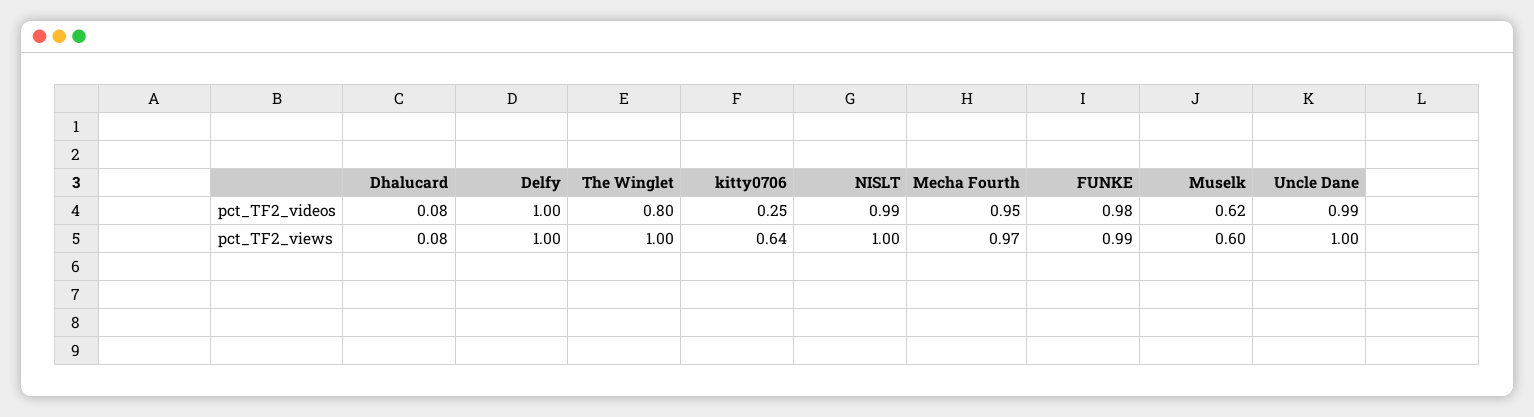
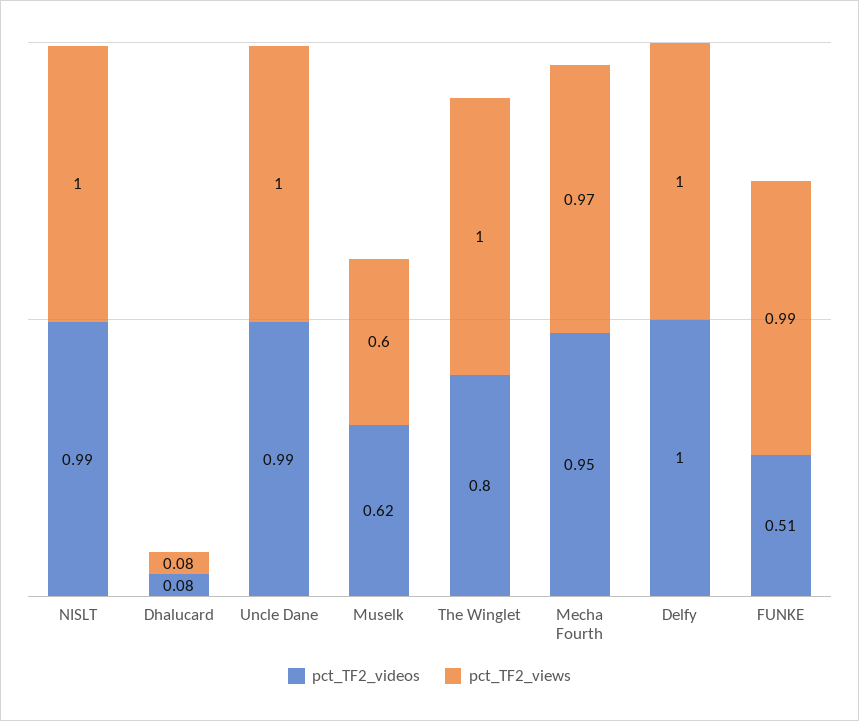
pct_TF2_videos, kitty0706: 0.25 -> none
pct_TF2_videos, FUNKE: 0.98 -> 0.51
pct_TF2_views, kitty0706: 0.64 -> none

